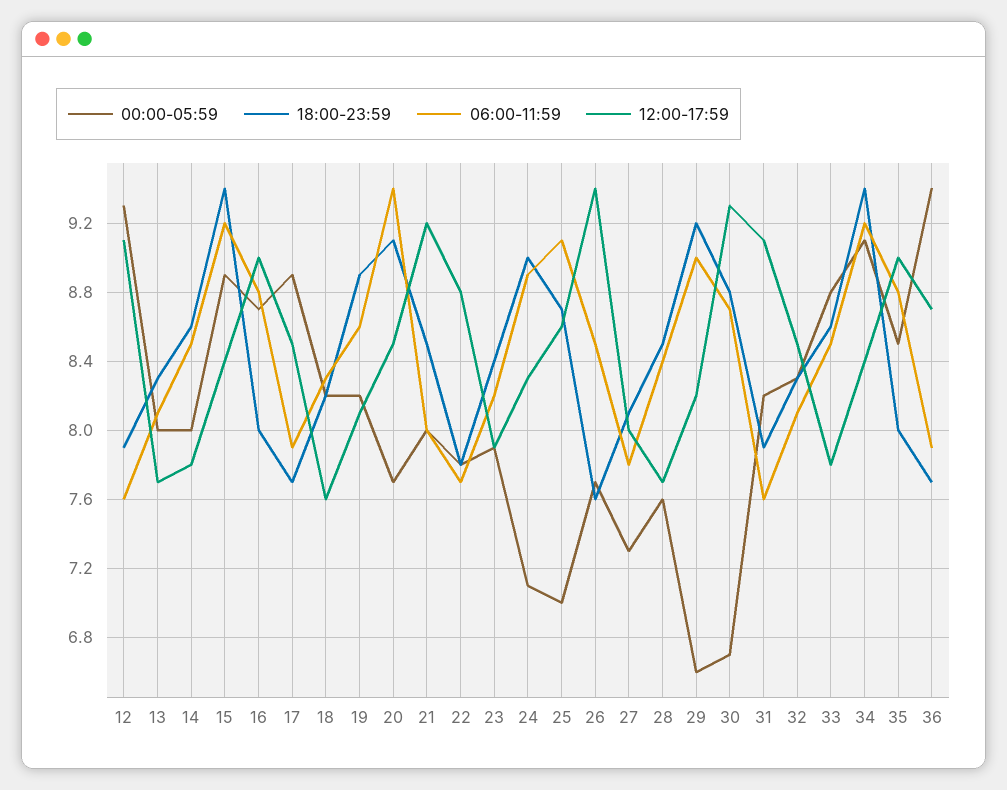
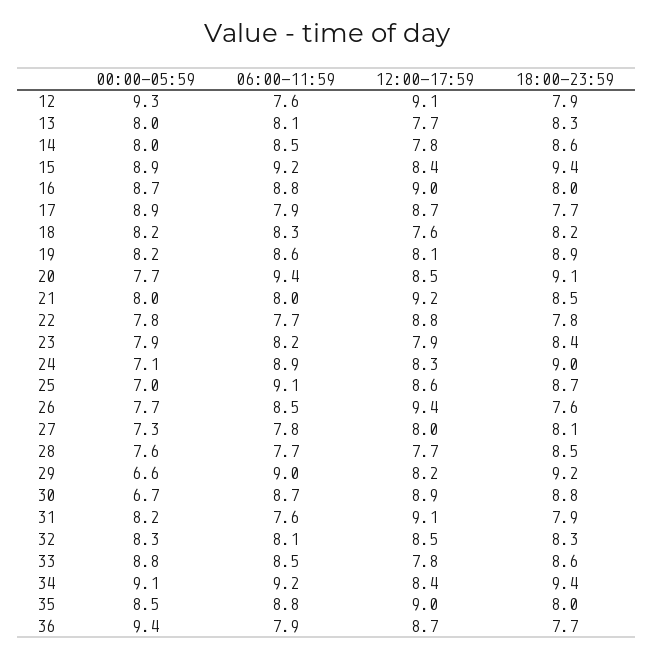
12:00-17:59, 17: 8.5 -> 8.7
06:00-11:59, 28: 8.4 -> 7.7
12:00-17:59, 30: 9.3 -> 8.9

